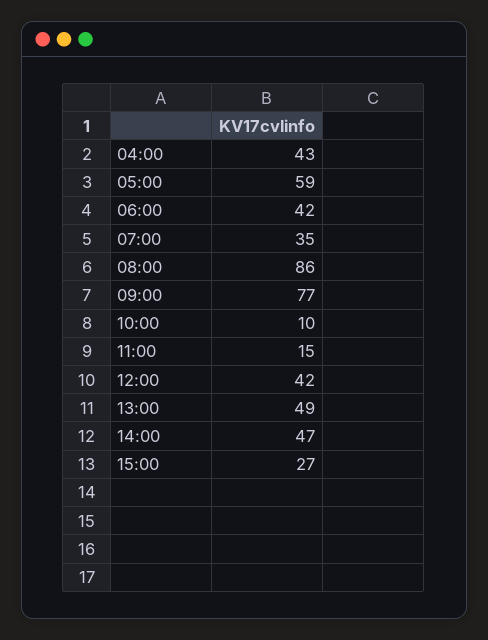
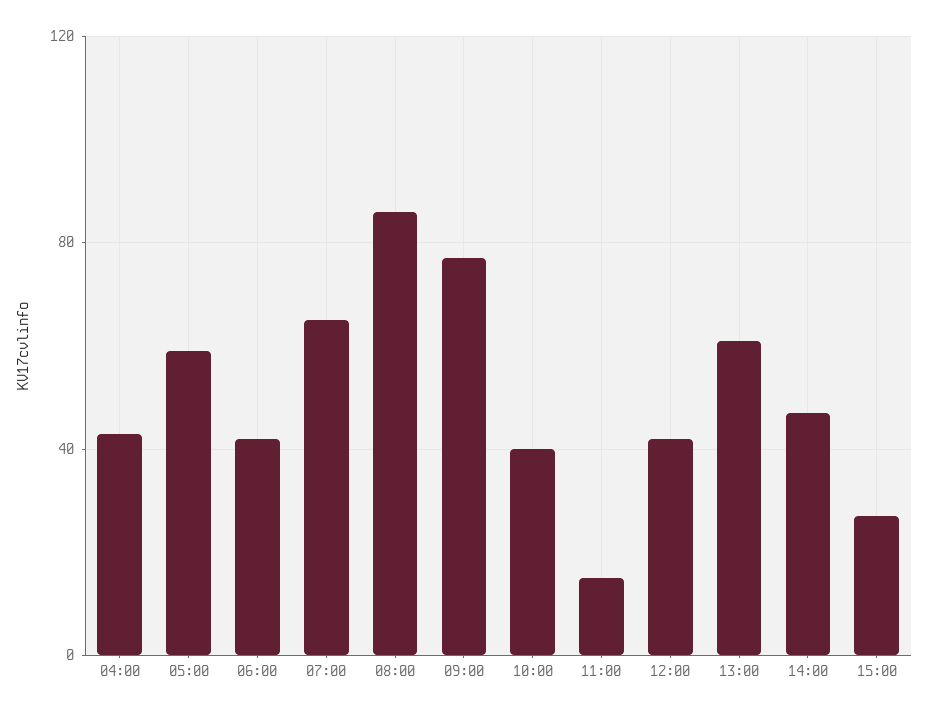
07:00: 35 -> 65
10:00: 10 -> 40
13:00: 49 -> 60

